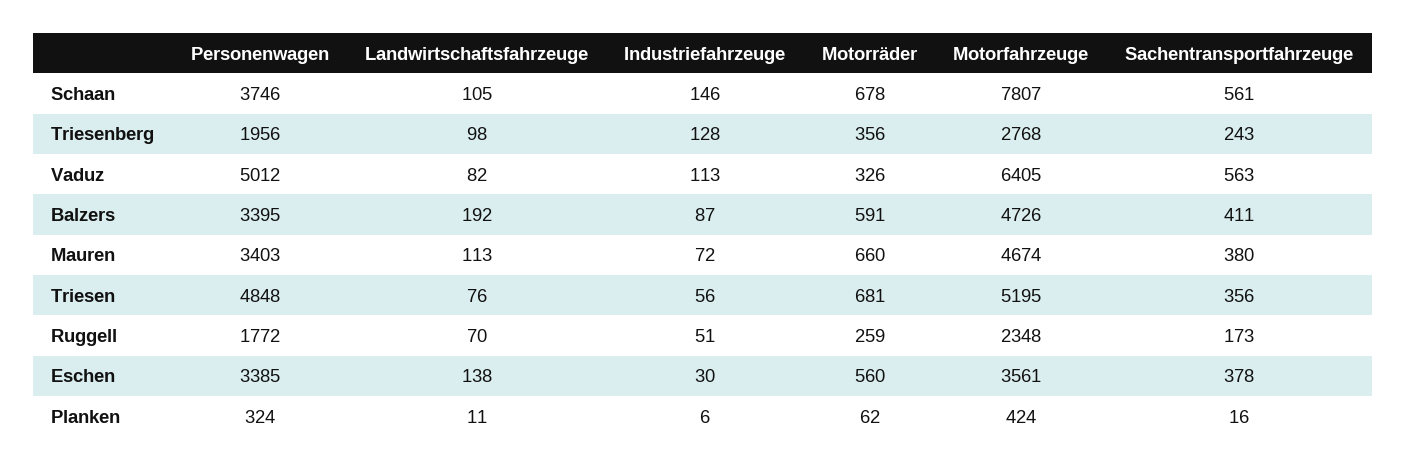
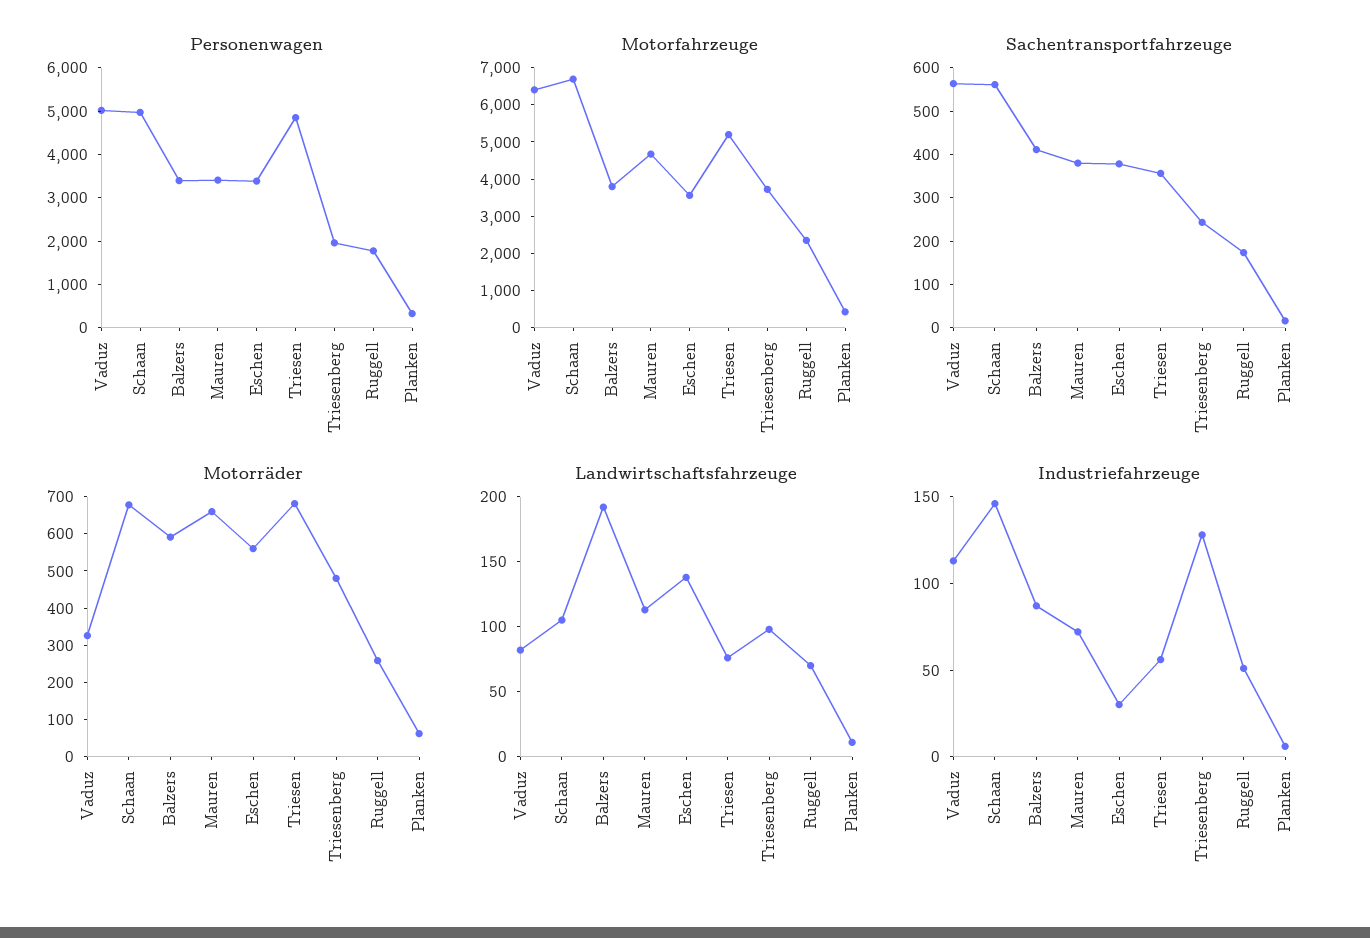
Personenwagen, Schaan: 3746 -> 5000
Motorfahrzeuge, Schaan: 7807 -> 6750
Motorräder, Triesenberg: 356 -> 475
Motorfahrzeuge, Triesenberg: 2768 -> 3750
Motorfahrzeuge, Balzers: 4726 -> 3750

